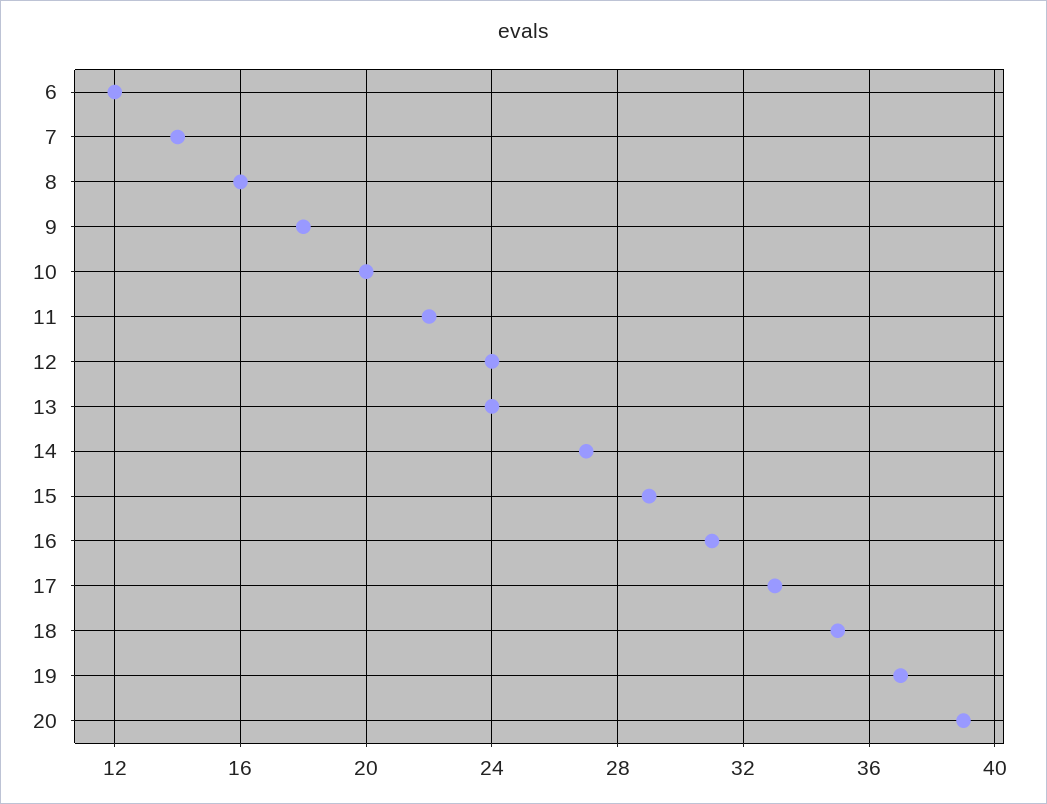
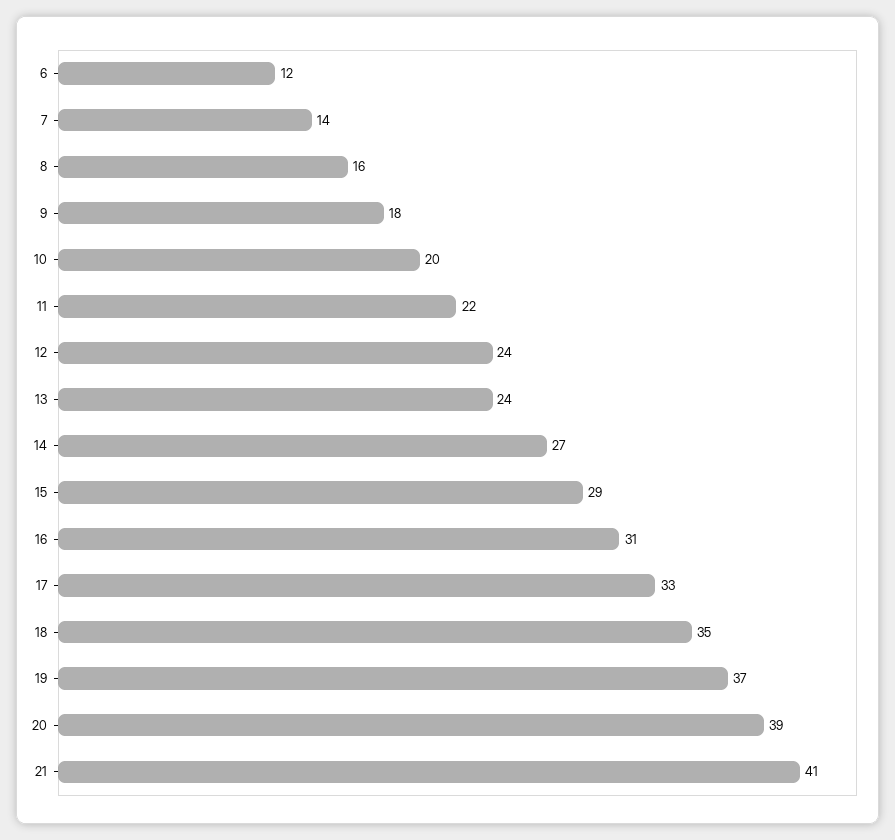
21: none -> 41

